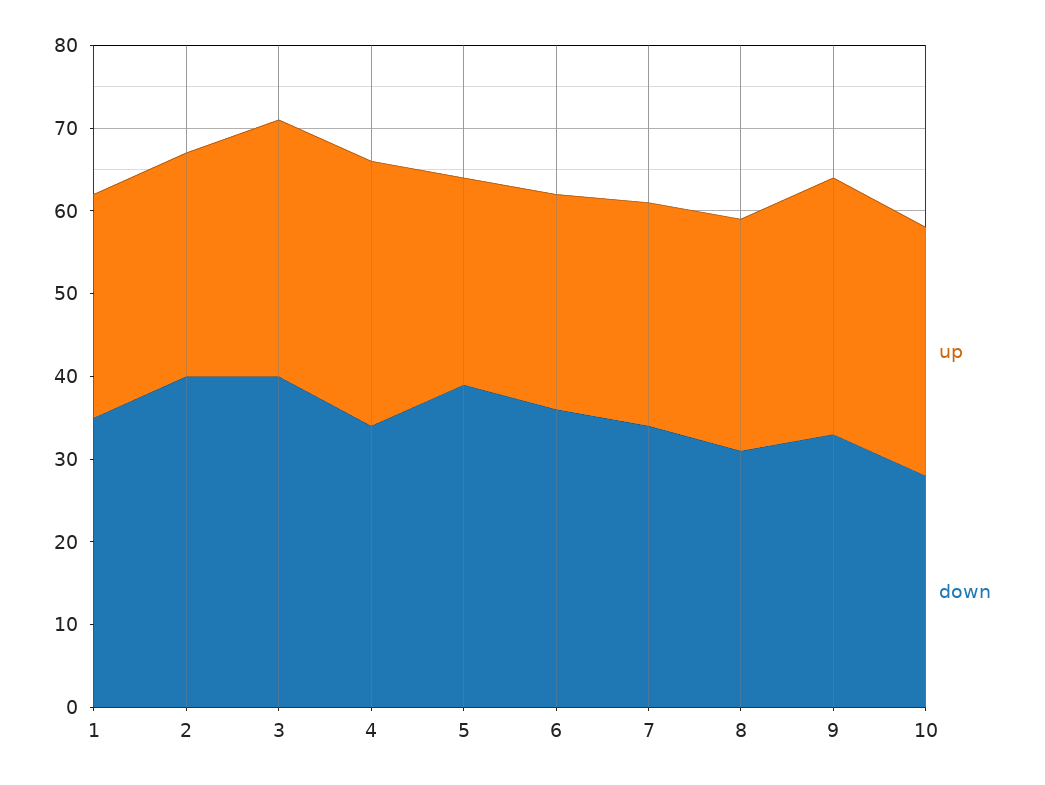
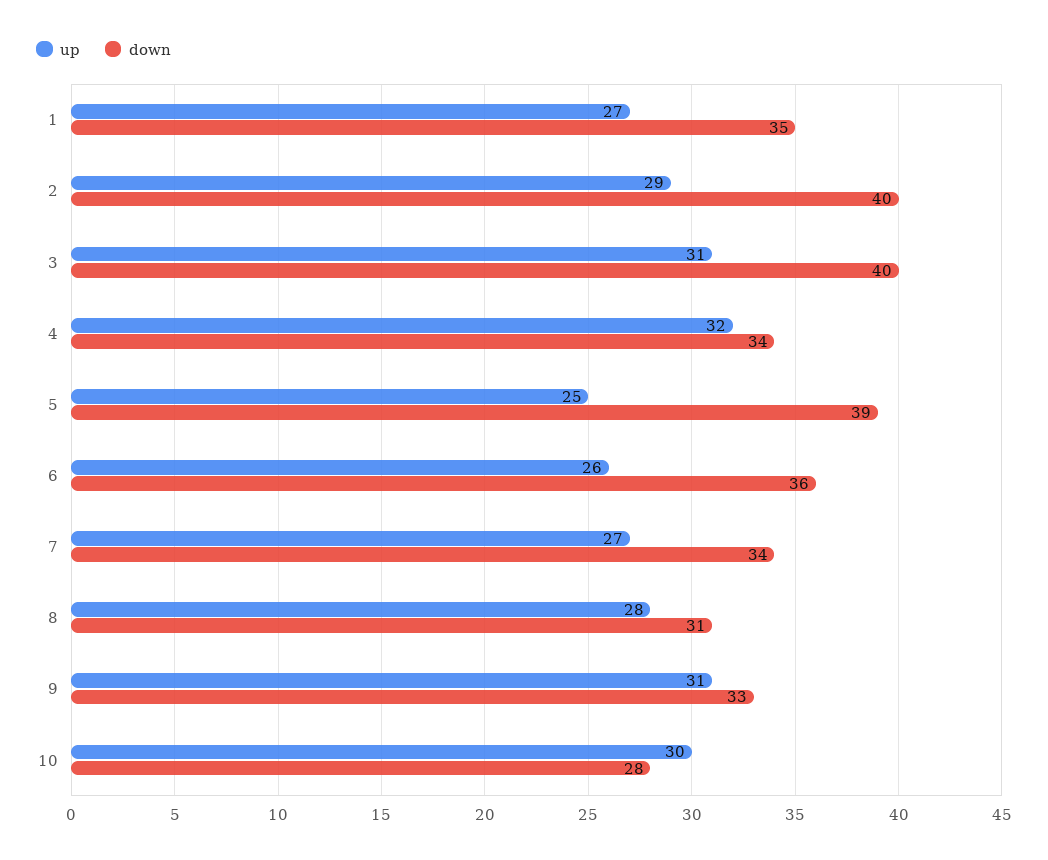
up, 2: 27 -> 29

